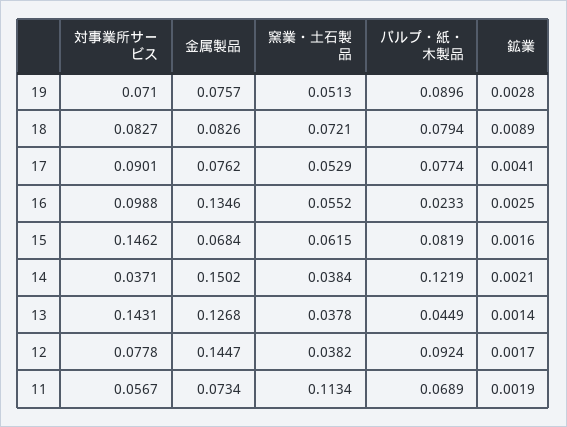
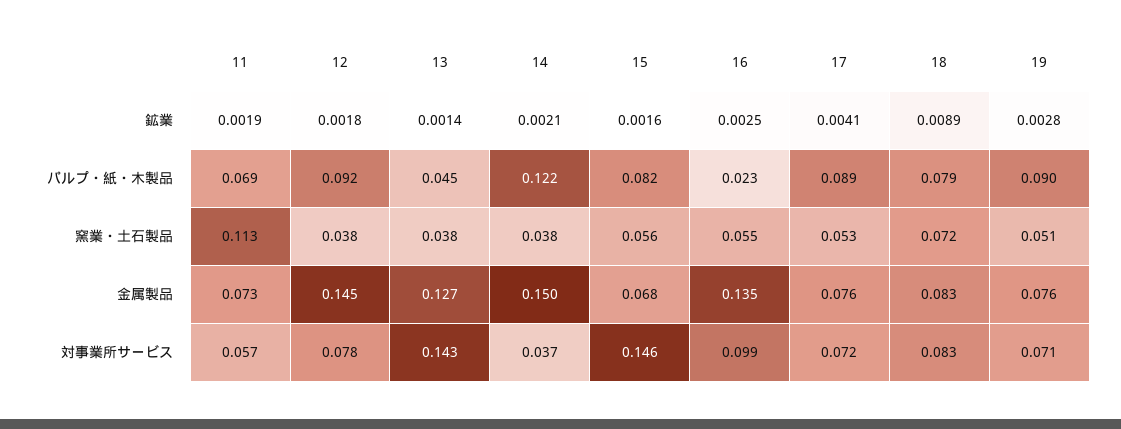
対事業所サービス, 17: 0.0901 -> 0.072
パルプ・紙・木製品, 17: 0.0774 -> 0.089
窯業・土石製品, 15: 0.0615 -> 0.056
鉱業, 12: 0.0017 -> 0.0018

